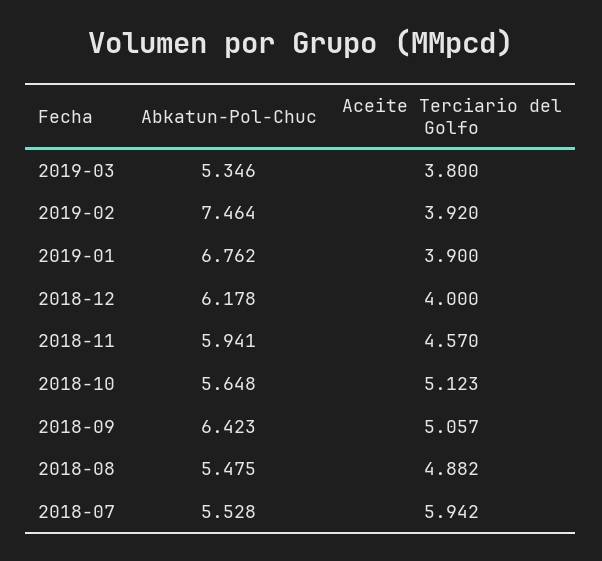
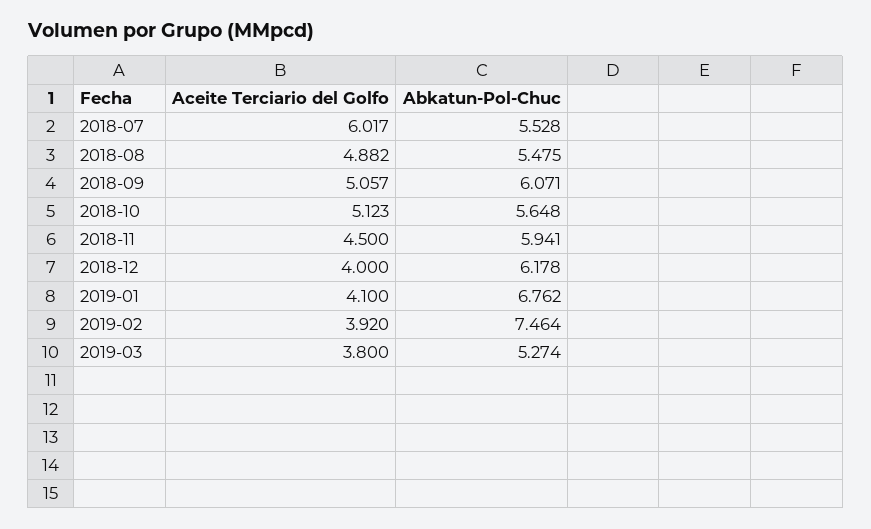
Abkatun-Pol-Chuc, 2019-03: 5.346 -> 5.274
Aceite Terciario del Golfo, 2019-01: 3.9 -> 4.1
Aceite Terciario del Golfo, 2018-11: 4.57 -> 4.5
Abkatun-Pol-Chuc, 2018-09: 6.423 -> 6.071
Aceite Terciario del Golfo, 2018-07: 5.942 -> 6.017

